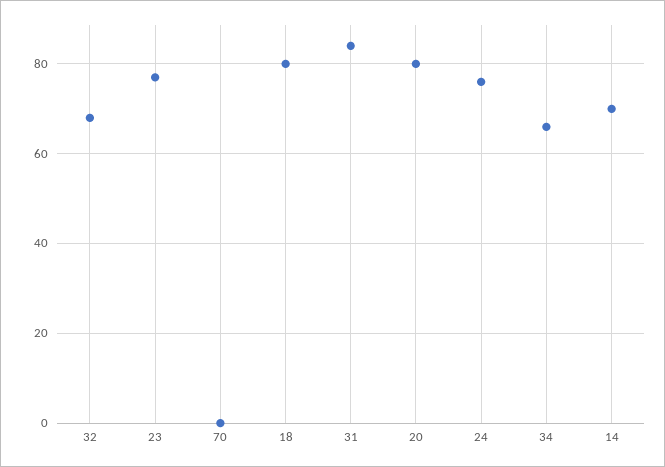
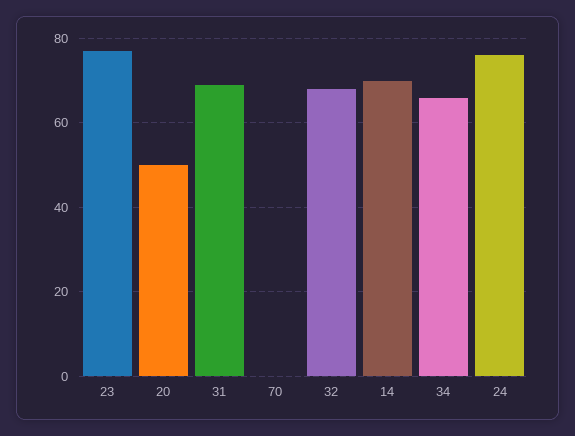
18: 80 -> none
31: 85 -> 70
20: 80 -> 50

